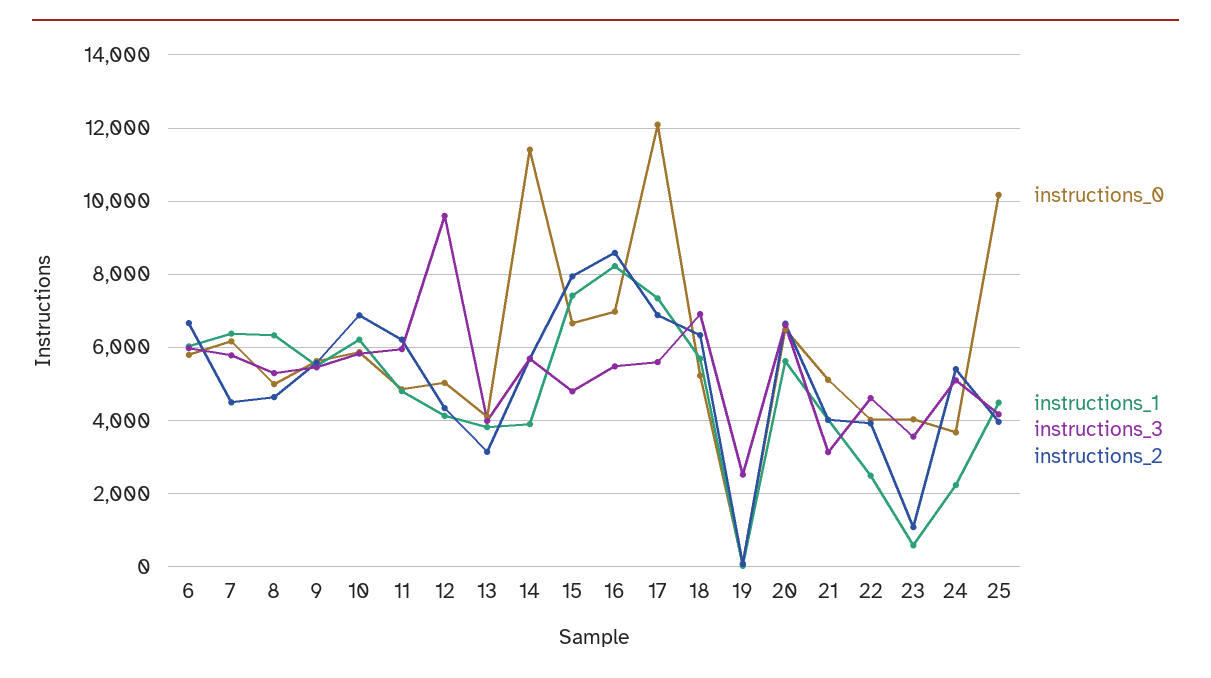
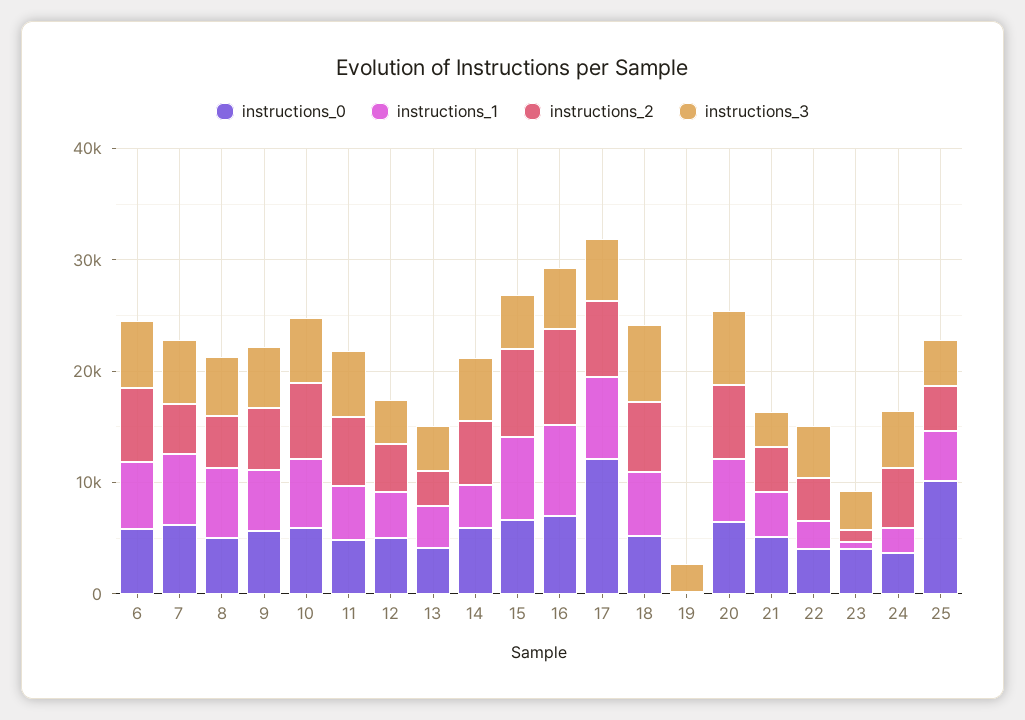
instructions_3, 12: 9600 -> 4000
instructions_0, 14: 11400 -> 6000

